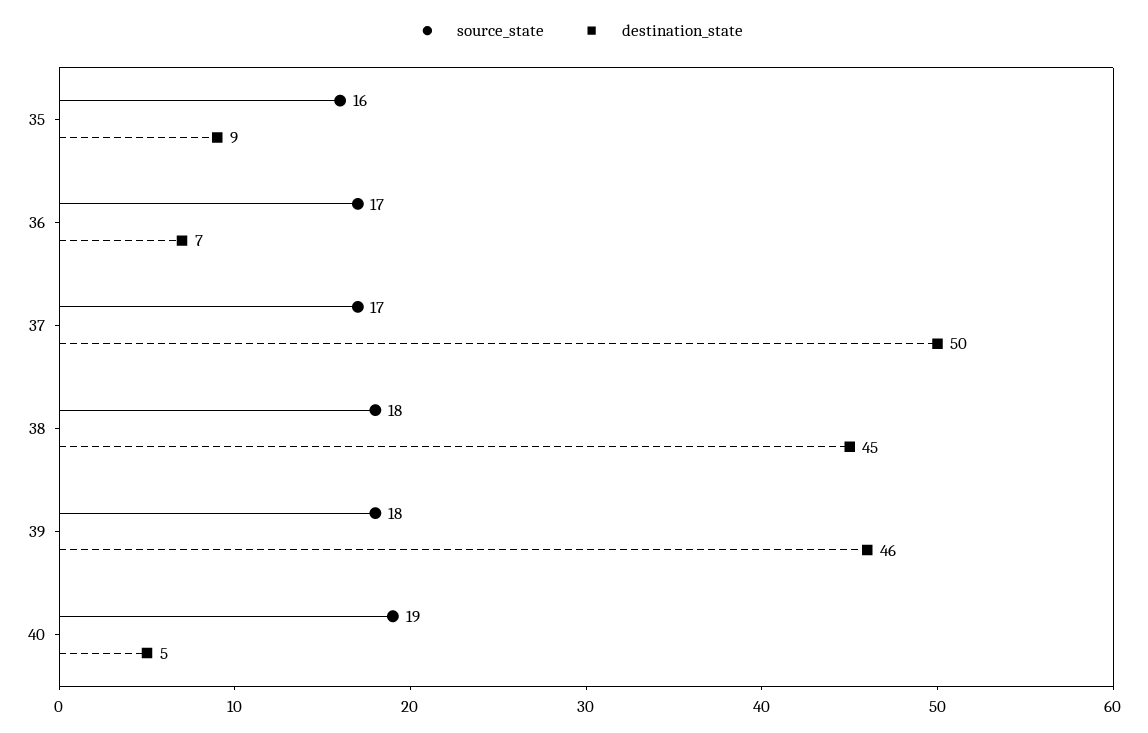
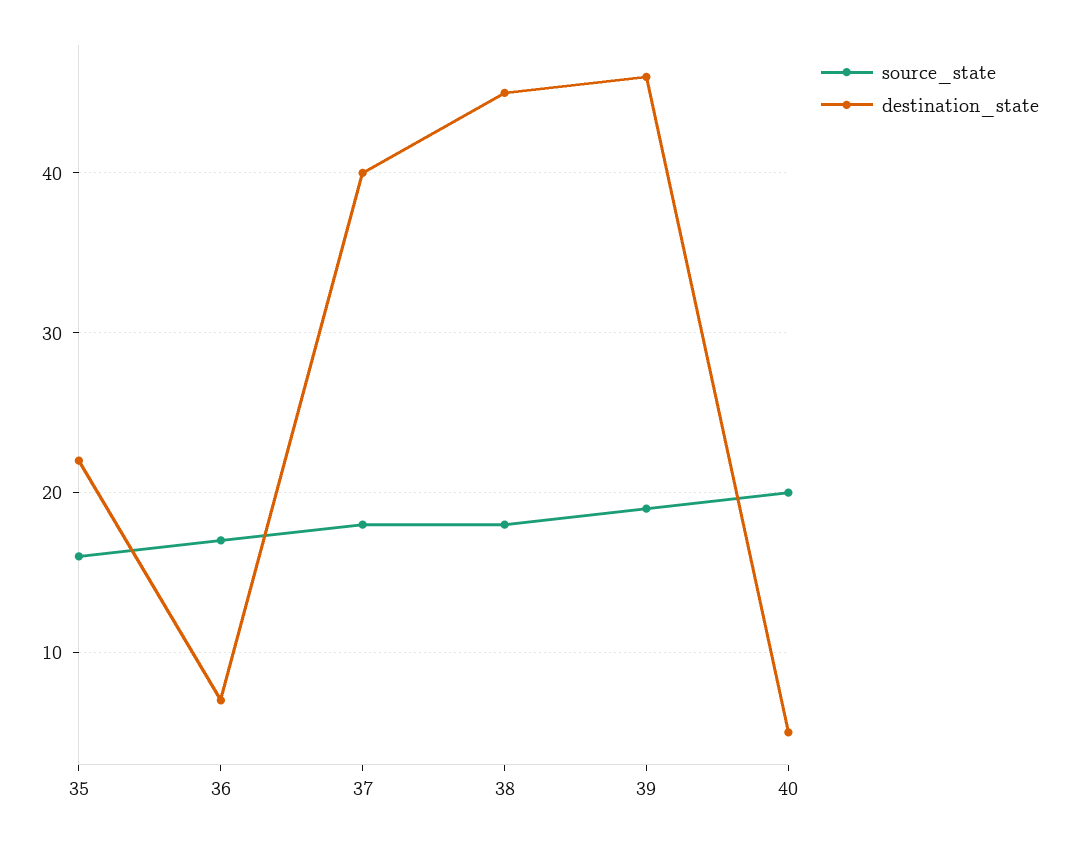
destination_state, 35: 9 -> 22
source_state, 37: 17 -> 18
destination_state, 37: 50 -> 40
source_state, 39: 18 -> 19
source_state, 40: 19 -> 20

